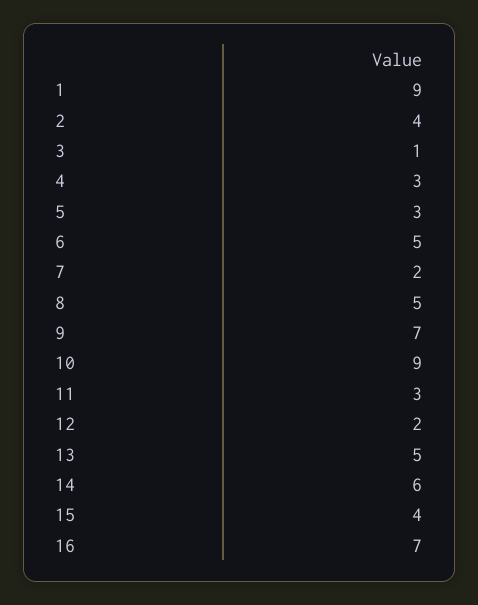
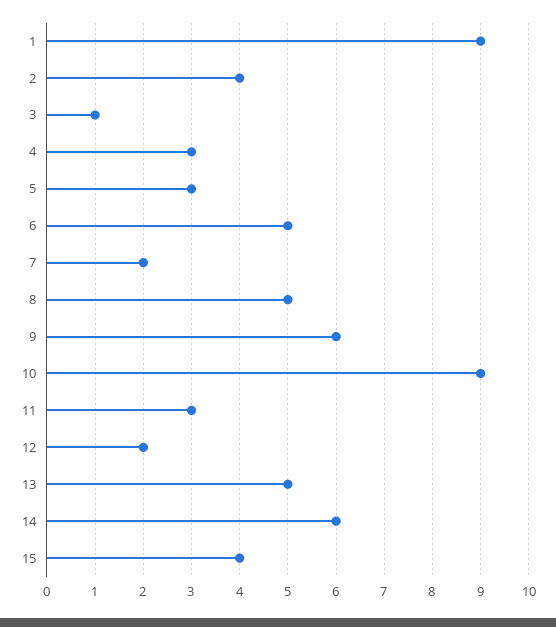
9: 7 -> 6
16: 7 -> none

